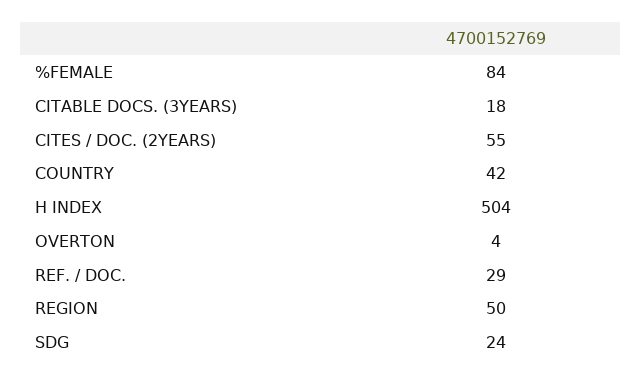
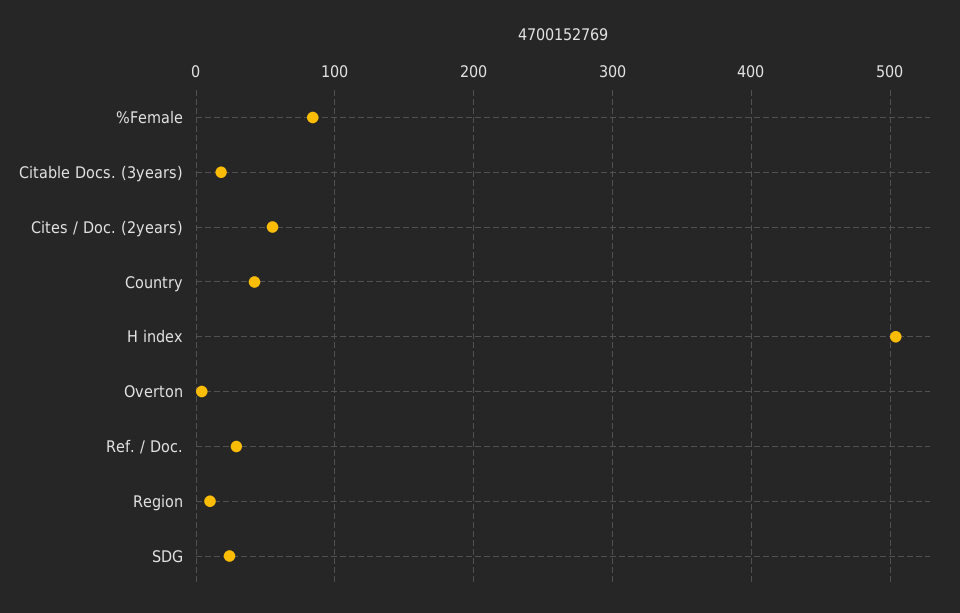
REGION: 50 -> 10

